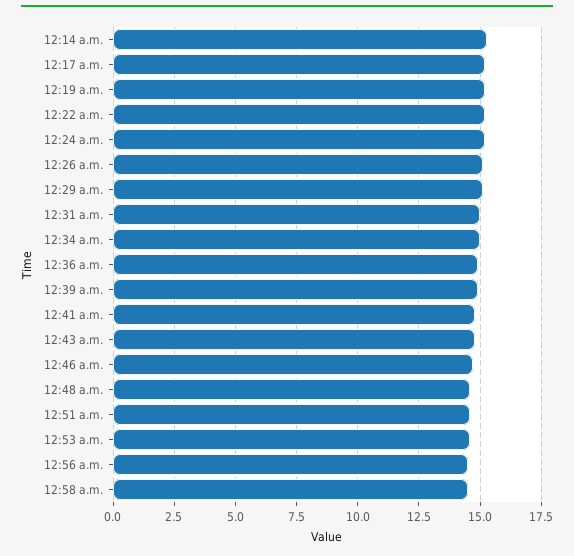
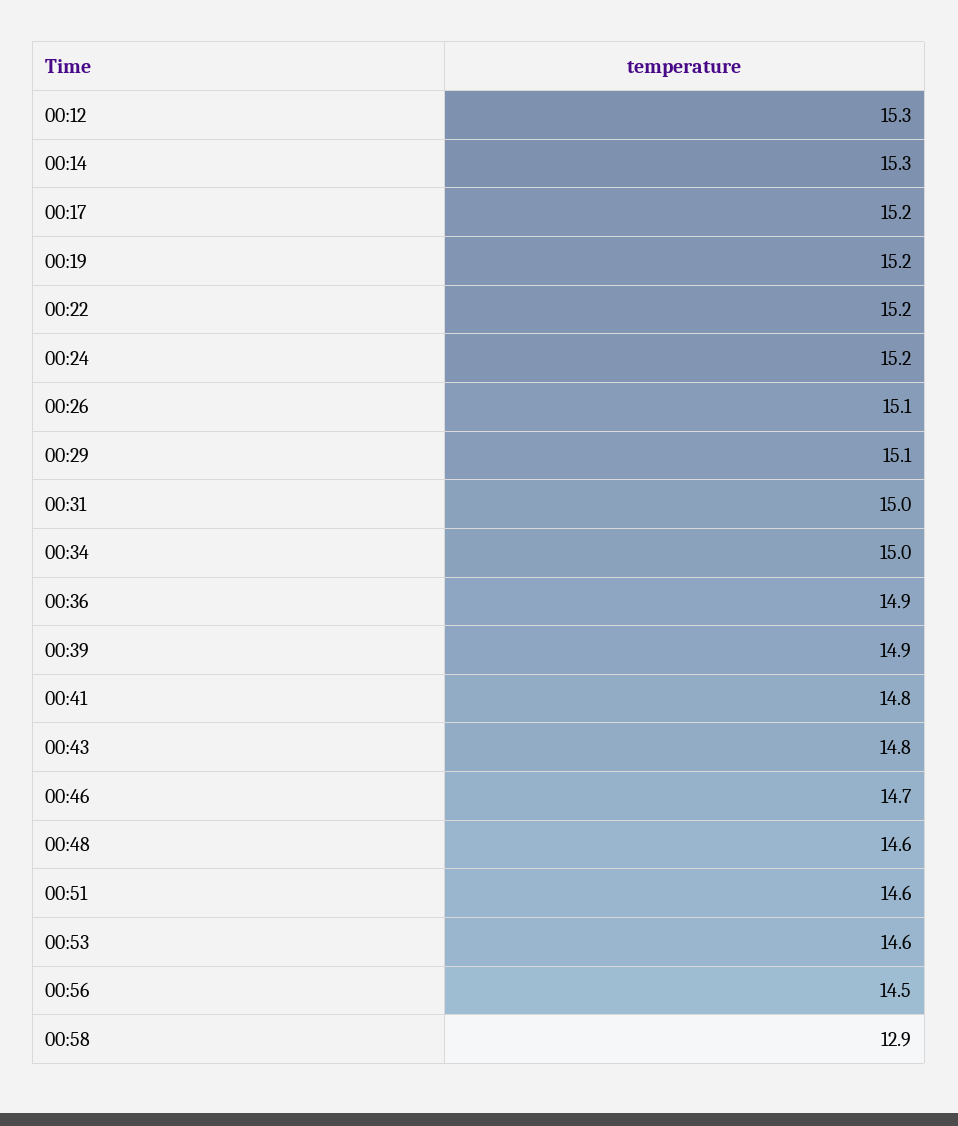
12:58 a.m.: 14.5 -> 12.9
00:12: none -> 15.3

